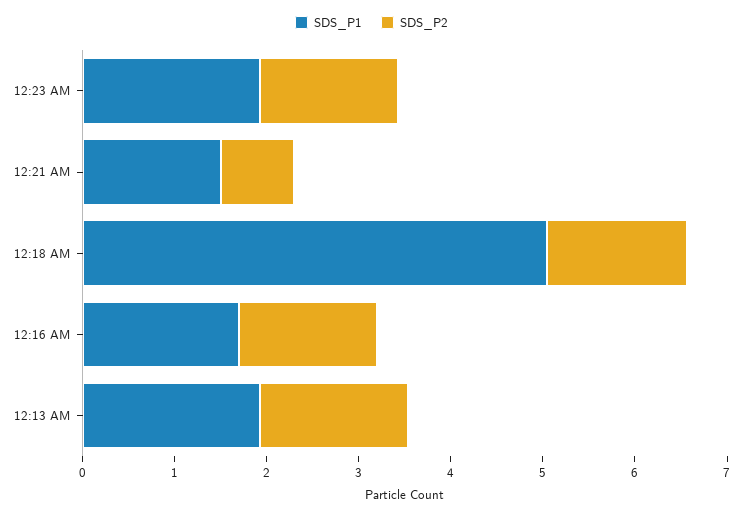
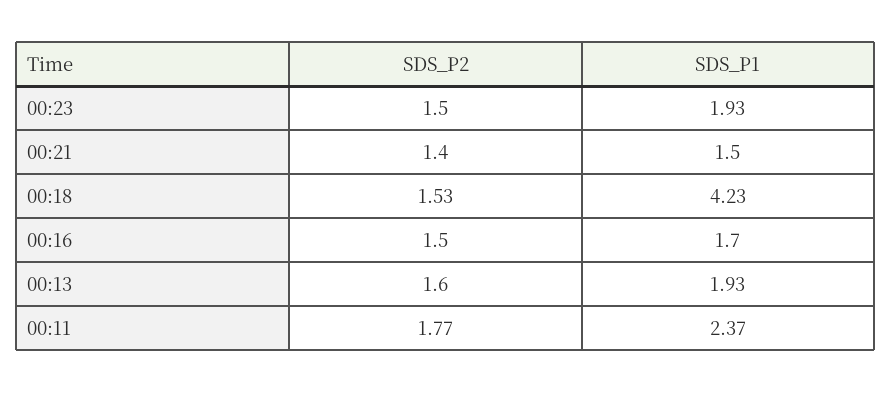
SDS_P2, 12:21 AM: 0.8 -> 1.4
SDS_P1, 12:18 AM: 5 -> 4.23
SDS_P2, 00:11: none -> 1.77
SDS_P1, 00:11: none -> 2.37

